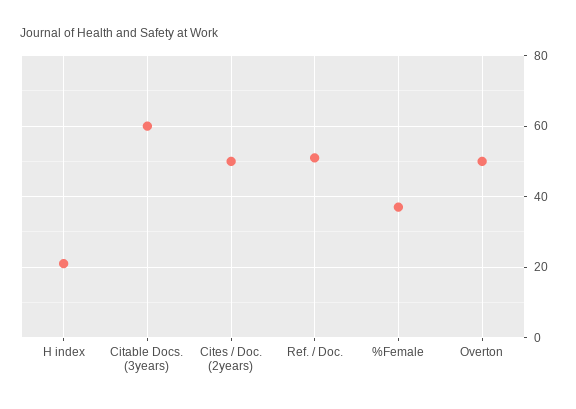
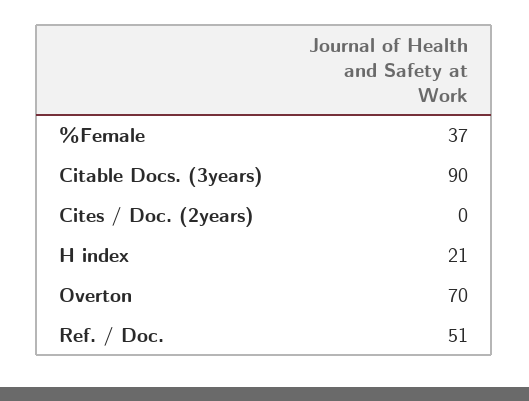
Citable Docs. (3years): 60 -> 90
Cites / Doc. (2years): 50 -> 0
Overton: 50 -> 70

